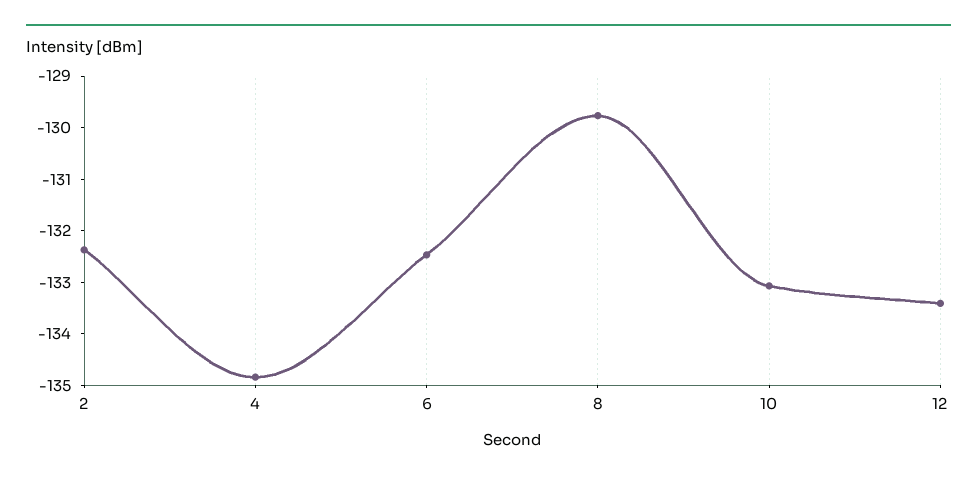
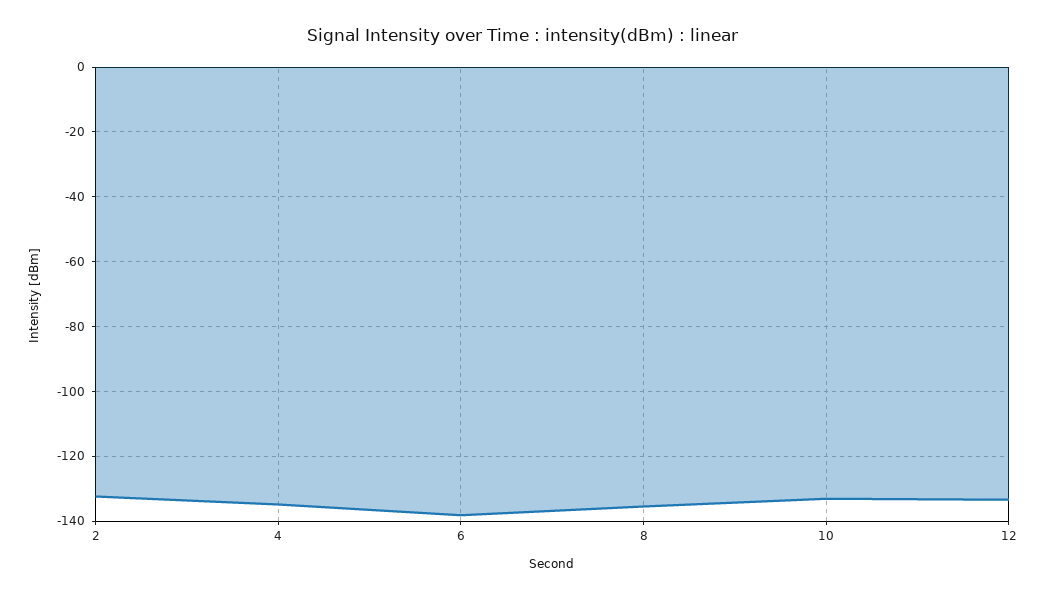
6: -132.4 -> -138
8: -129.8 -> -136

